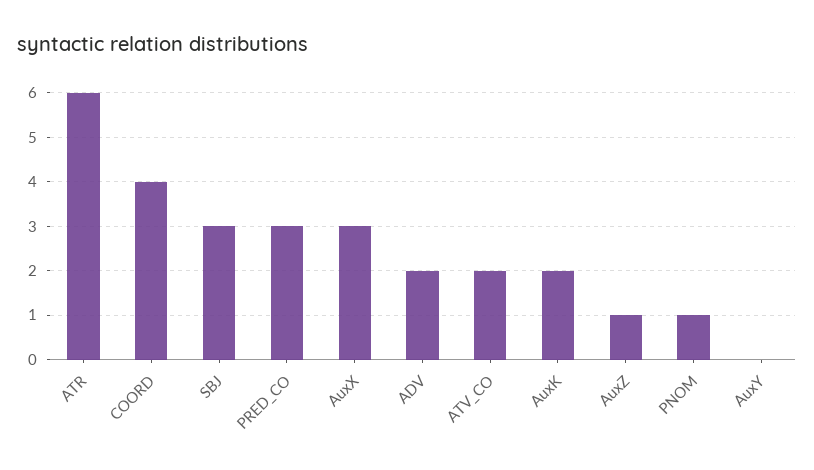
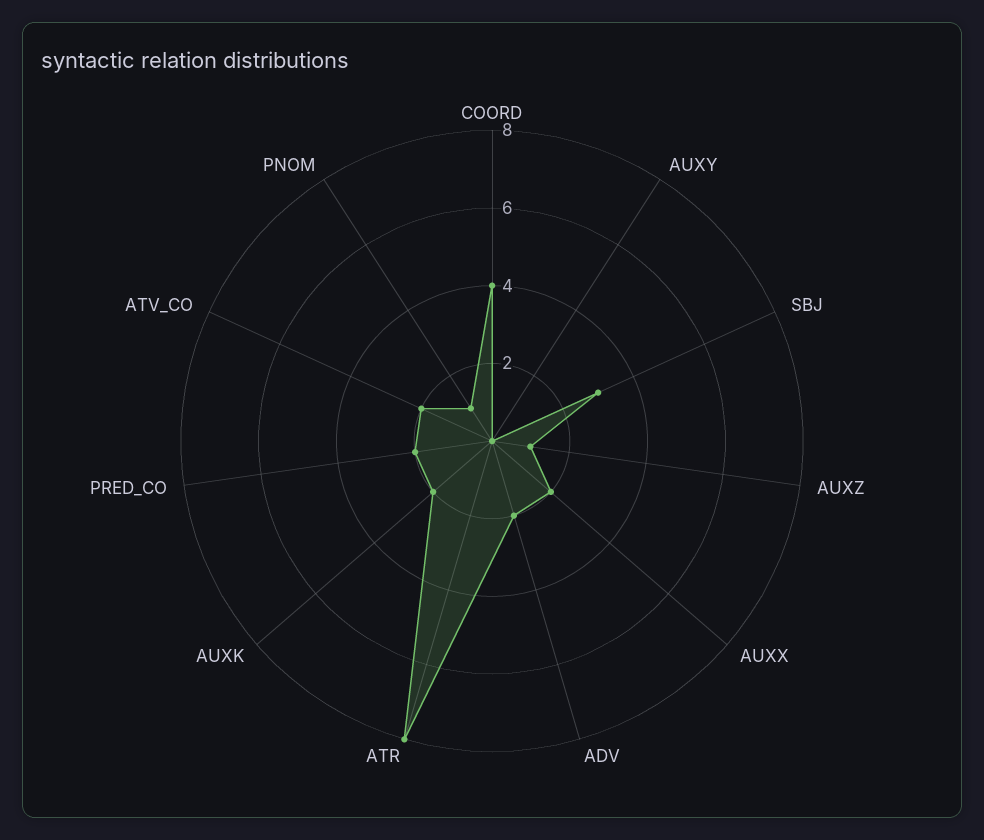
ATR: 6 -> 8
PRED_CO: 3 -> 2
AuxX: 3 -> 2

